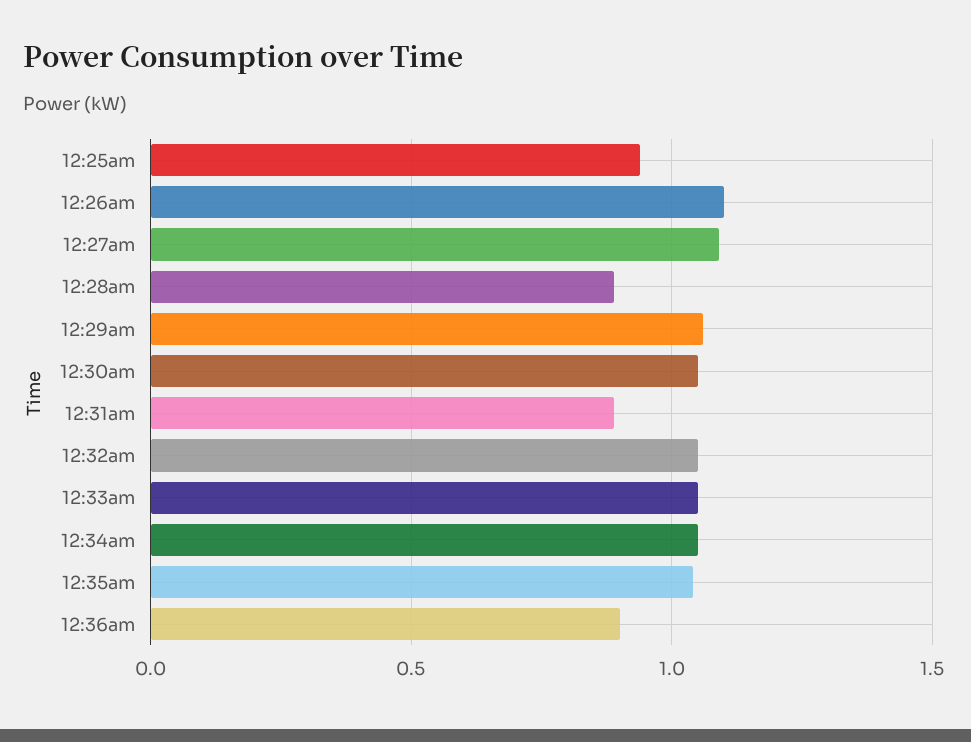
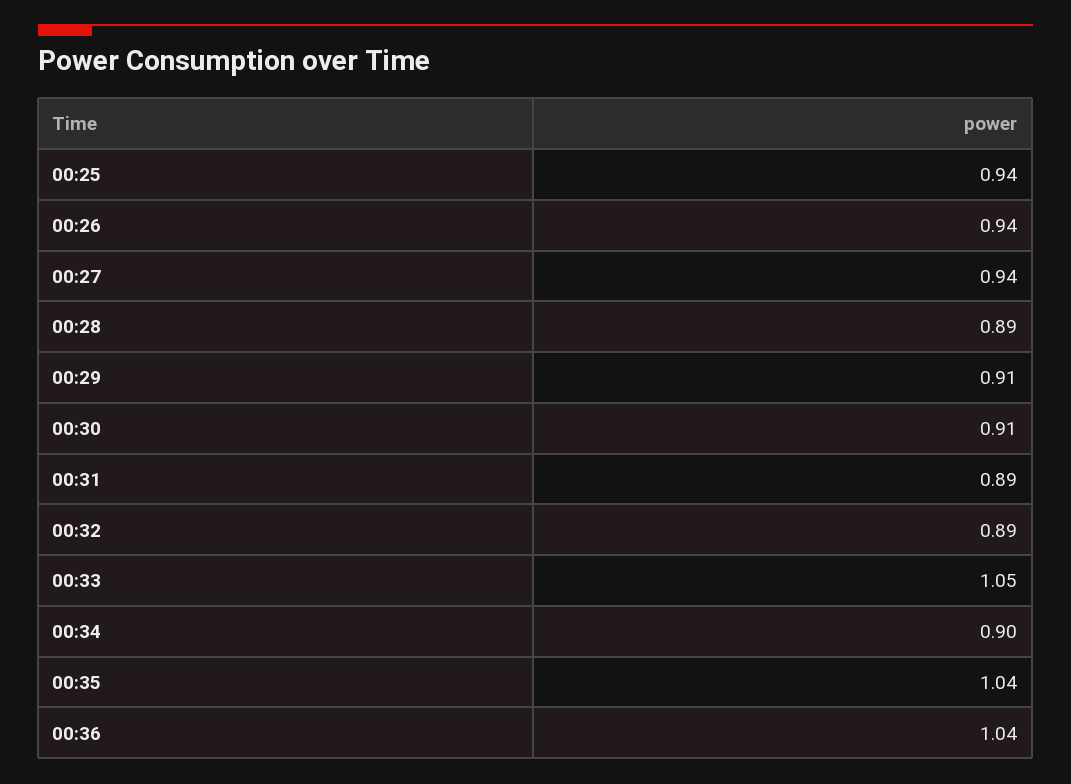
12:26am: 1.1 -> 0.94
12:27am: 1.1 -> 0.94
12:29am: 1.05 -> 0.91
12:30am: 1.05 -> 0.91
12:32am: 1.05 -> 0.89
12:34am: 1.05 -> 0.9
12:36am: 0.9 -> 1.04

